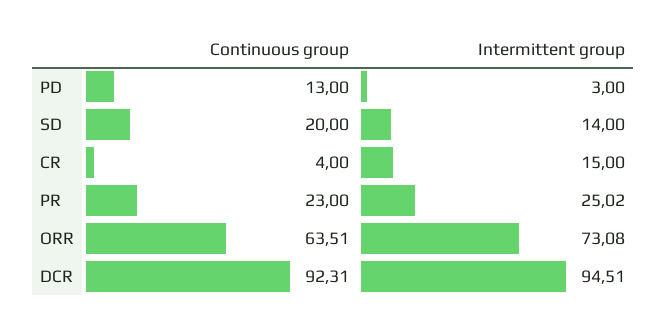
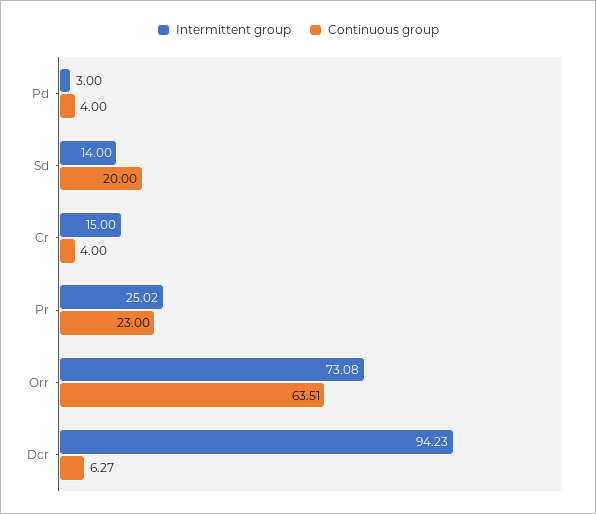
Continuous group, PD: 13 -> 4
Continuous group, DCR: 92.31 -> 6.27
Intermittent group, DCR: 94.51 -> 94.23

